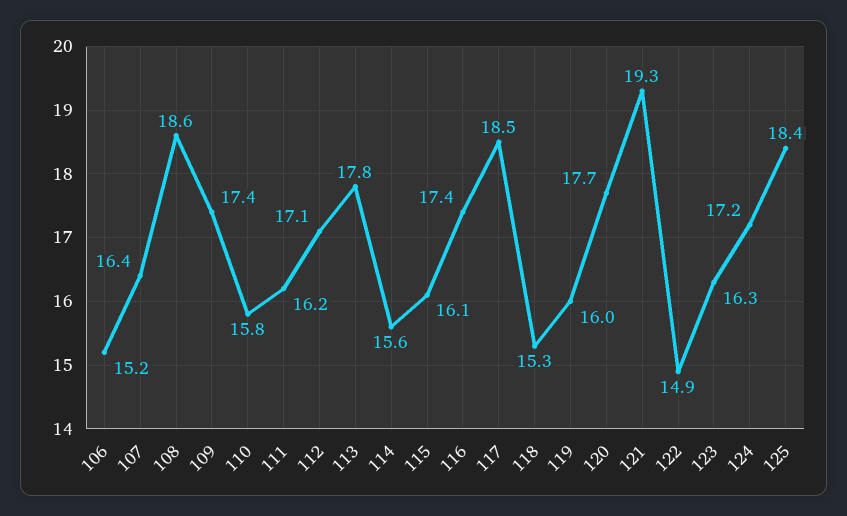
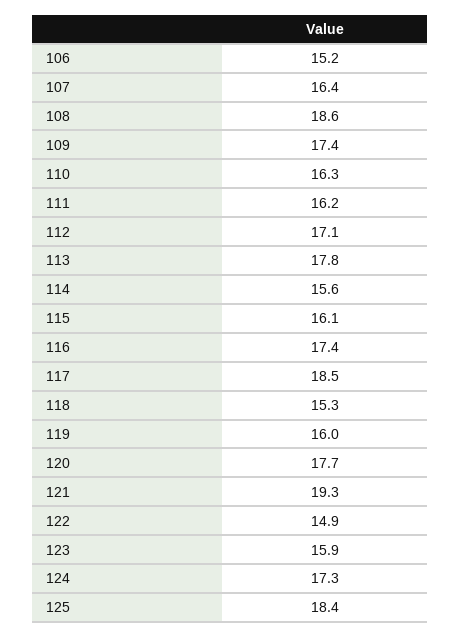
110: 15.8 -> 16.3
123: 16.3 -> 15.9
124: 17.2 -> 17.3

